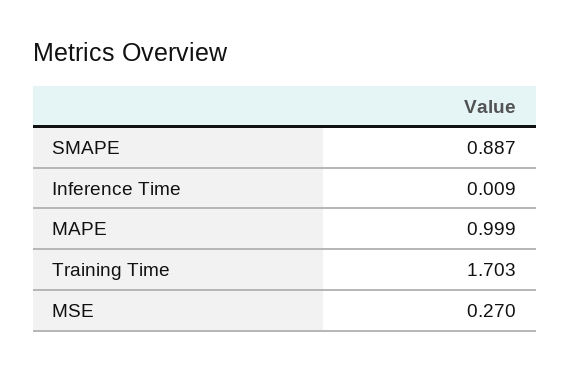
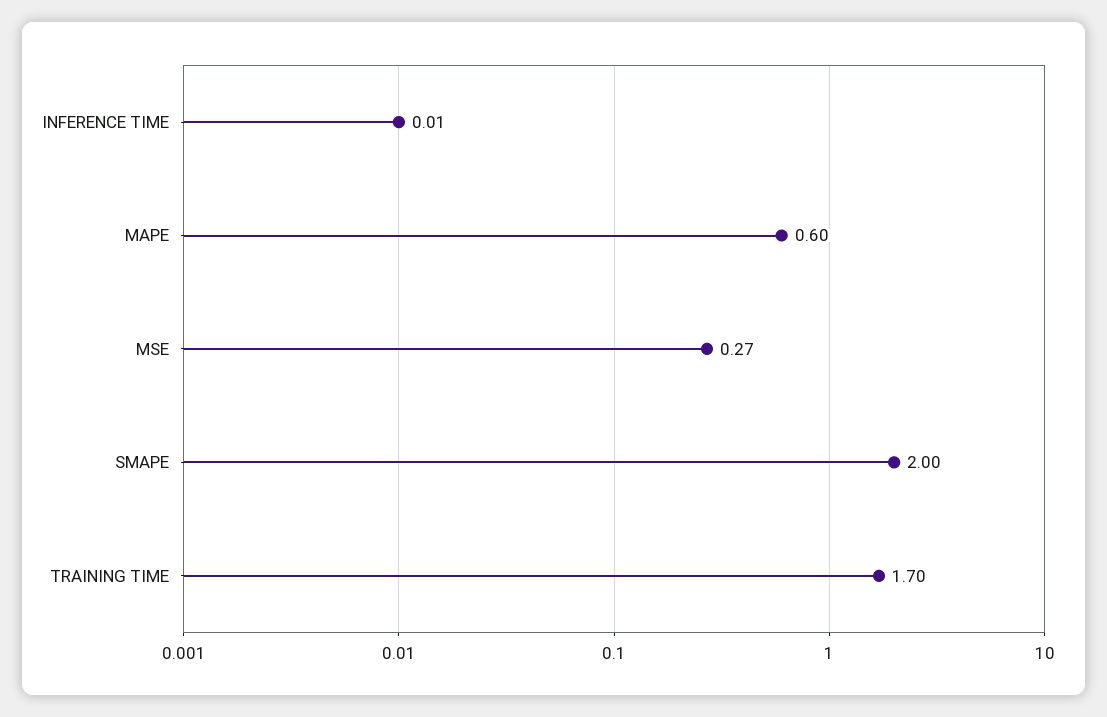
SMAPE: 0.887 -> 2
MAPE: 0.999 -> 0.6

